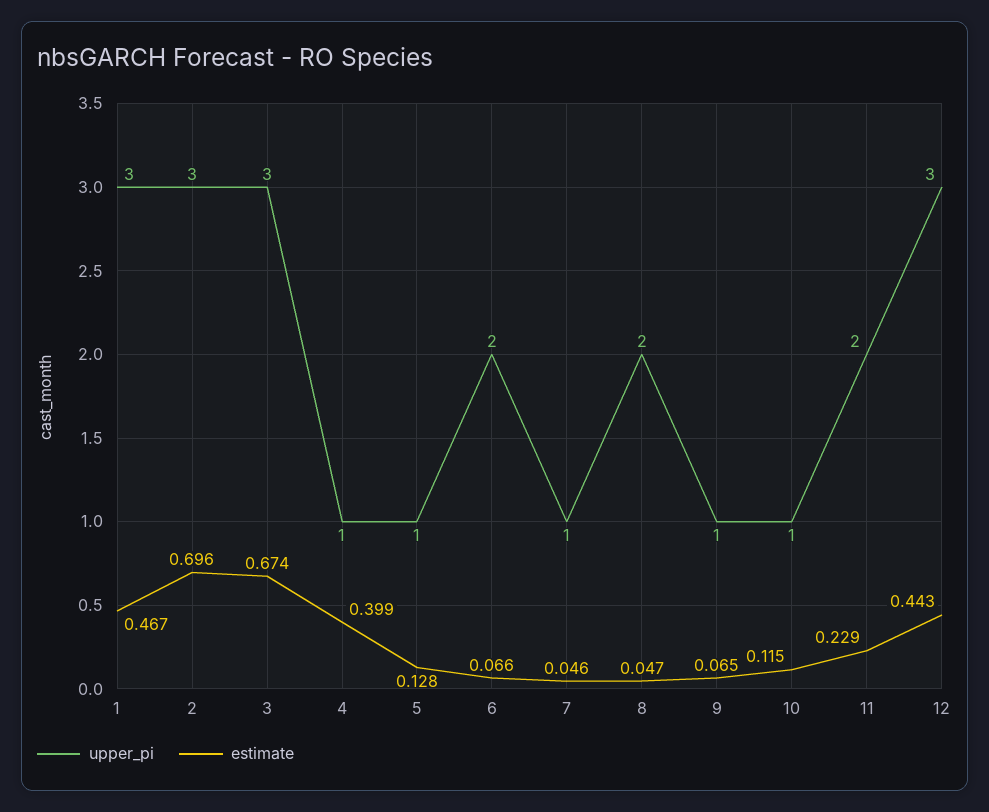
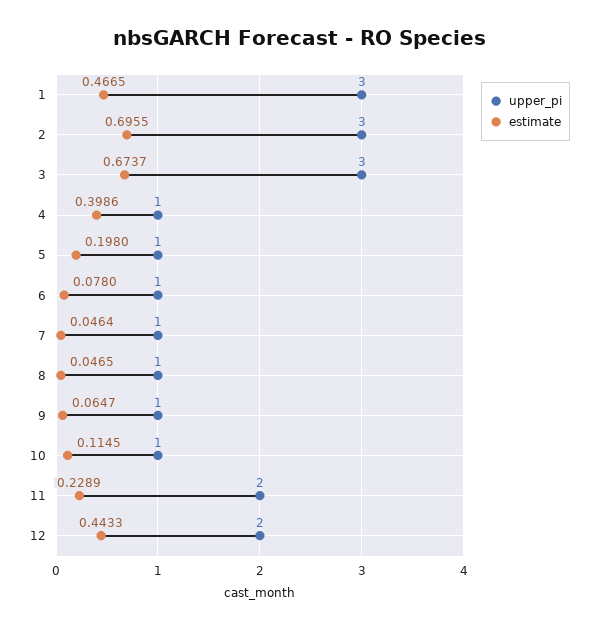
estimate, 5: 0.128 -> 0.198
upper_pi, 6: 2 -> 1
estimate, 6: 0.066 -> 0.078
upper_pi, 8: 2 -> 1
upper_pi, 12: 3 -> 2

